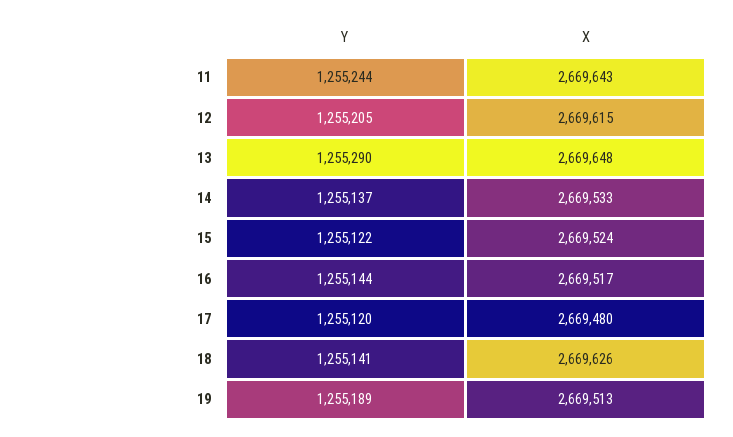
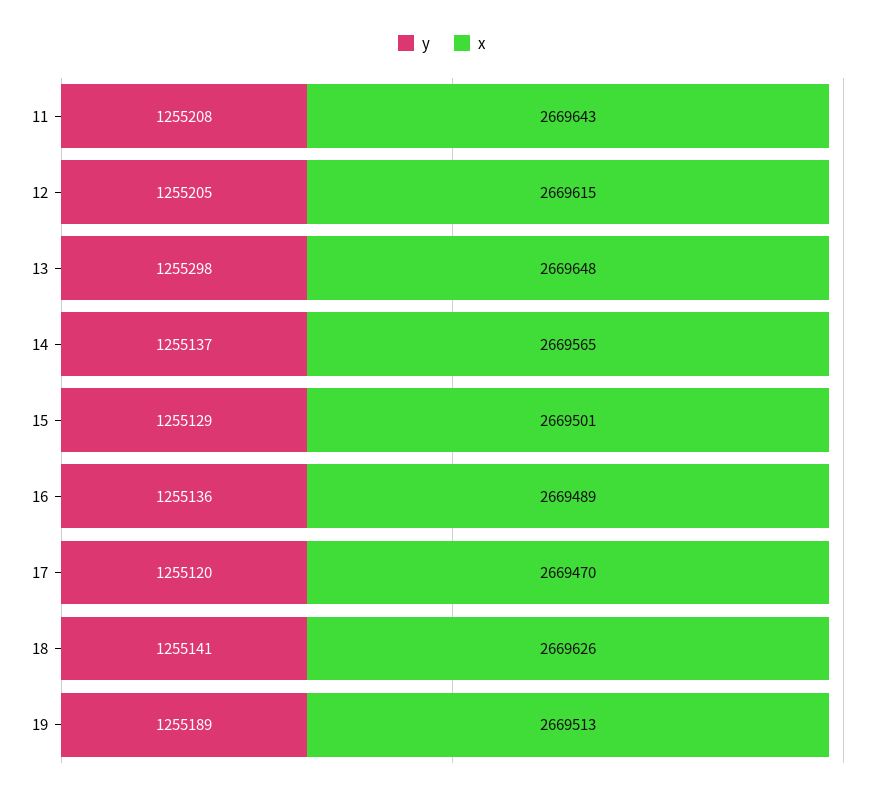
Y, 11: 1255244 -> 1255208
Y, 13: 1255290 -> 1255298
X, 14: 2669533 -> 2669565
Y, 15: 1255122 -> 1255129
X, 15: 2669524 -> 2669501
Y, 16: 1255144 -> 1255136
X, 16: 2669517 -> 2669489
X, 17: 2669480 -> 2669470

